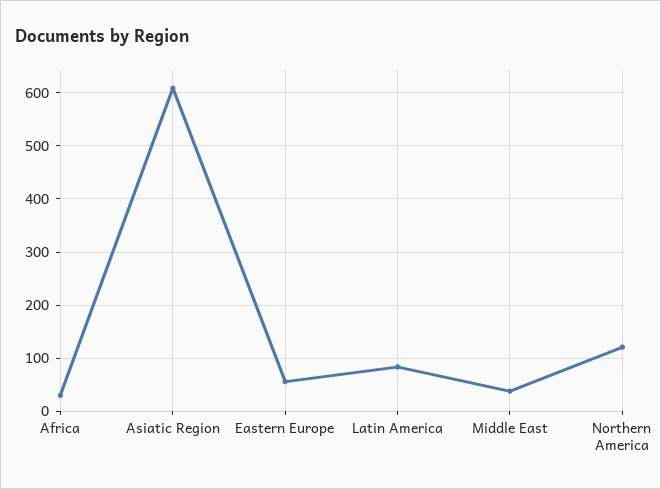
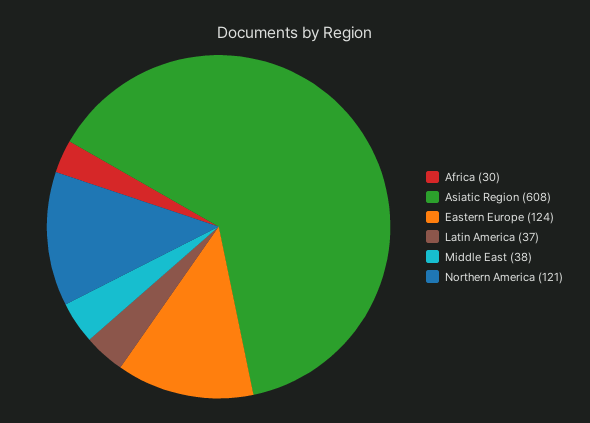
Eastern Europe: 60 -> 124
Latin America: 80 -> 37

